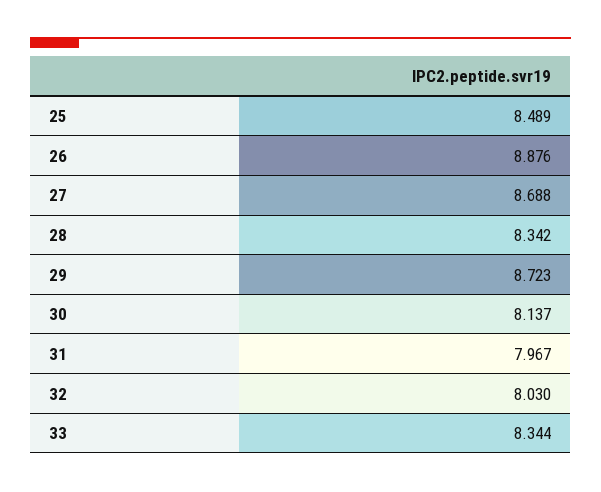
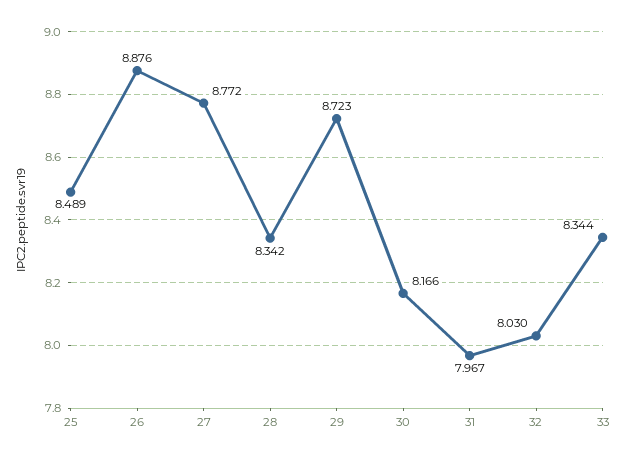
27: 8.688 -> 8.772
30: 8.137 -> 8.166

